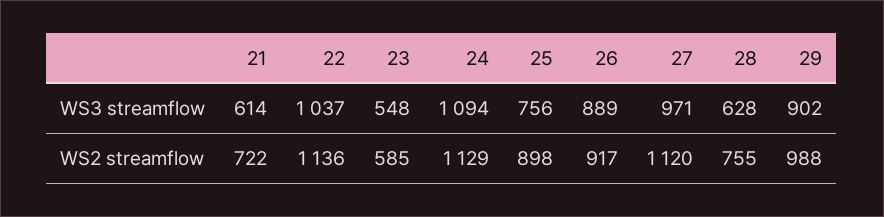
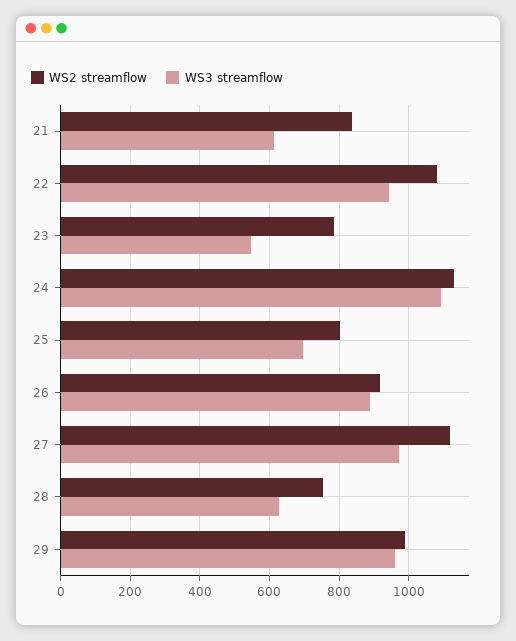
WS3 streamflow, 22: 1037 -> 940
WS3 streamflow, 25: 756 -> 700
WS3 streamflow, 29: 902 -> 960
WS2 streamflow, 21: 722 -> 840
WS2 streamflow, 22: 1136 -> 1080
WS2 streamflow, 23: 585 -> 780
WS2 streamflow, 25: 898 -> 800

